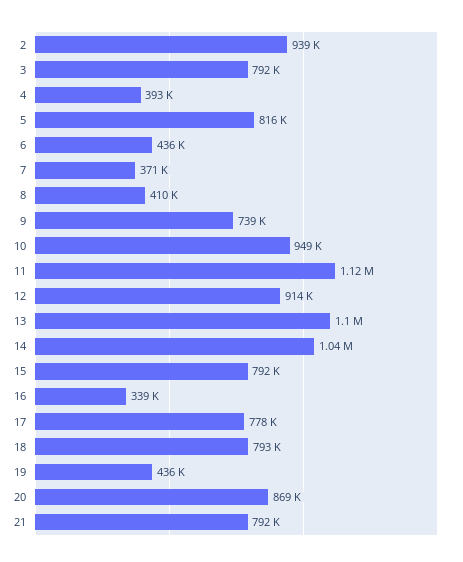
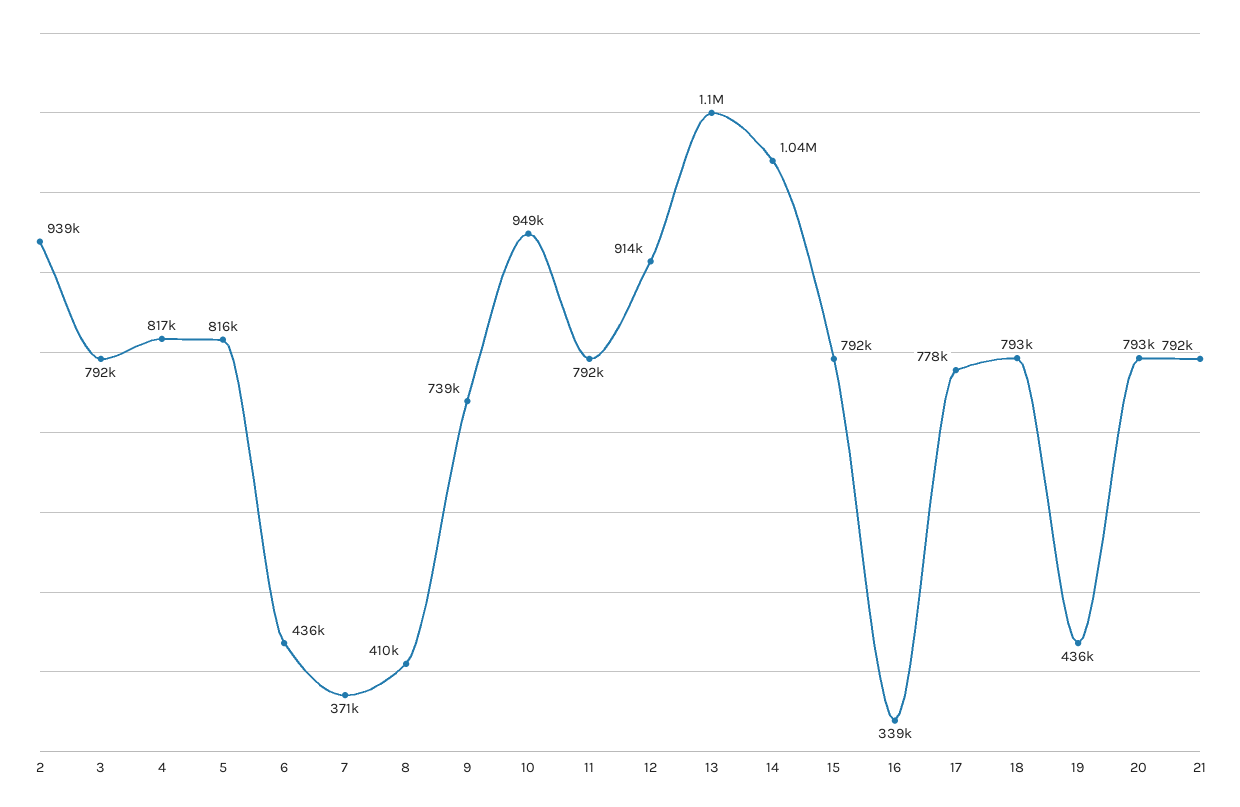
4: 393000 -> 817000
11: 1120000 -> 792000
20: 869000 -> 793000

